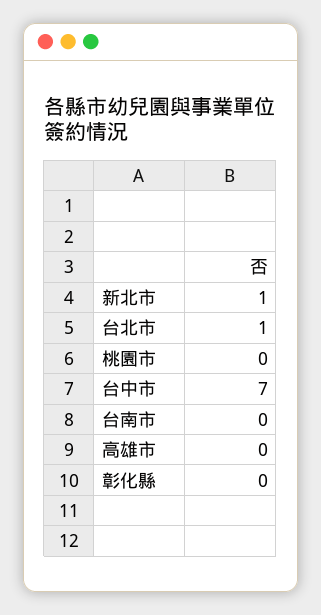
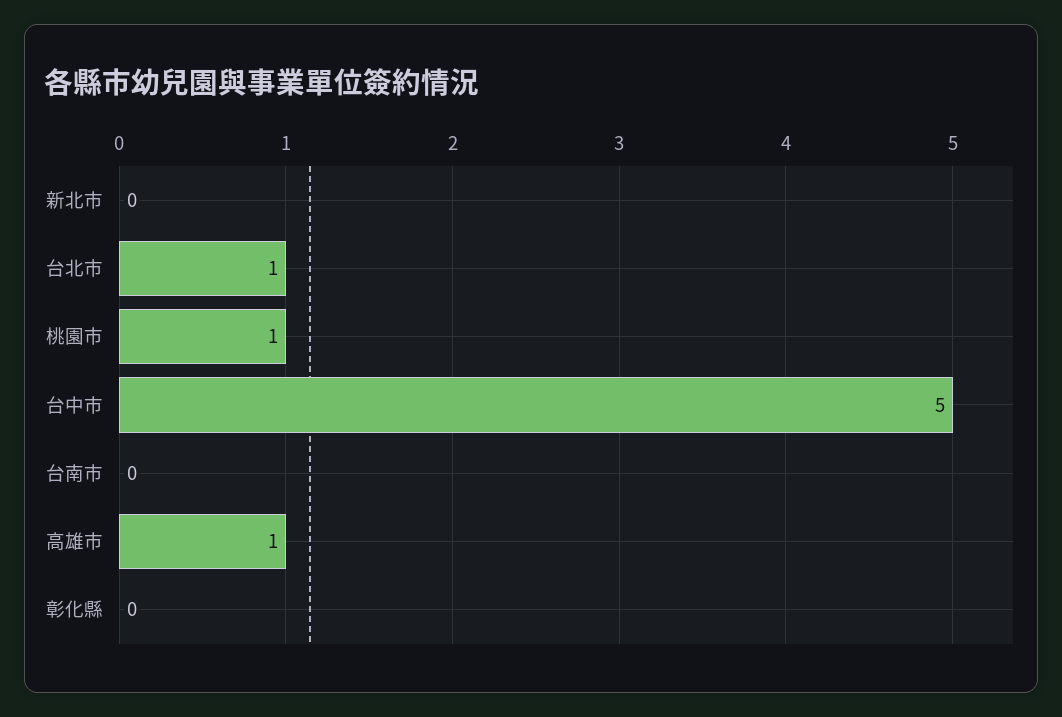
新北市: 1 -> 0
桃園市: 0 -> 1
台中市: 7 -> 5
高雄市: 0 -> 1

